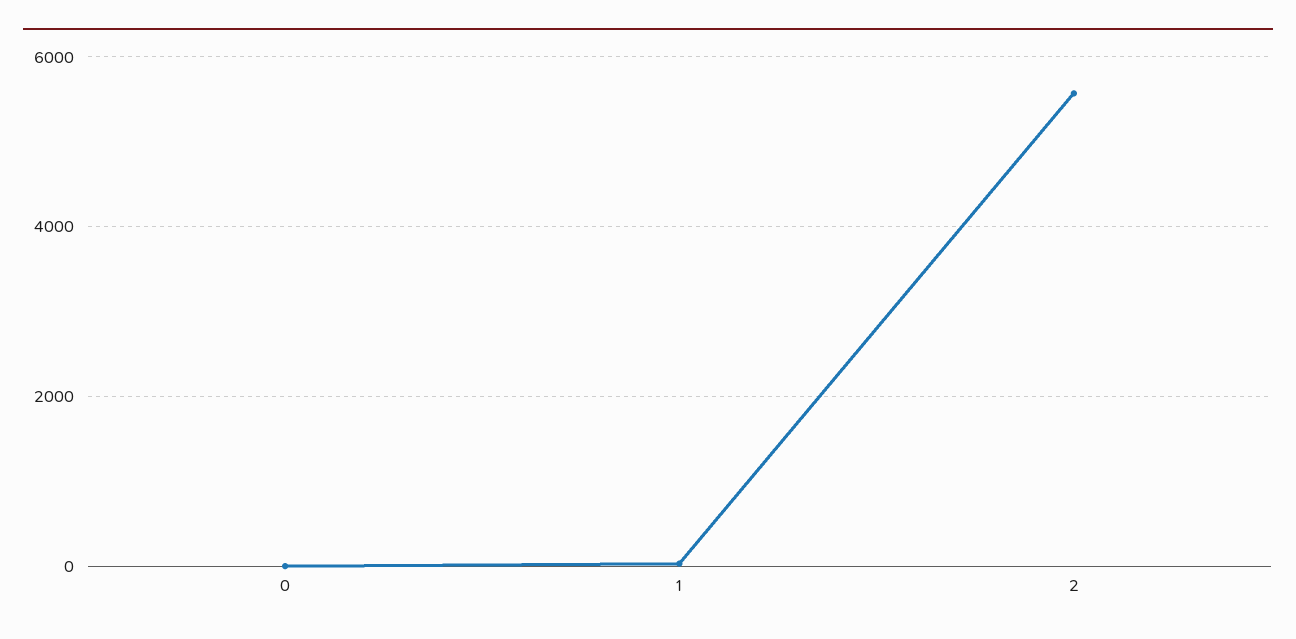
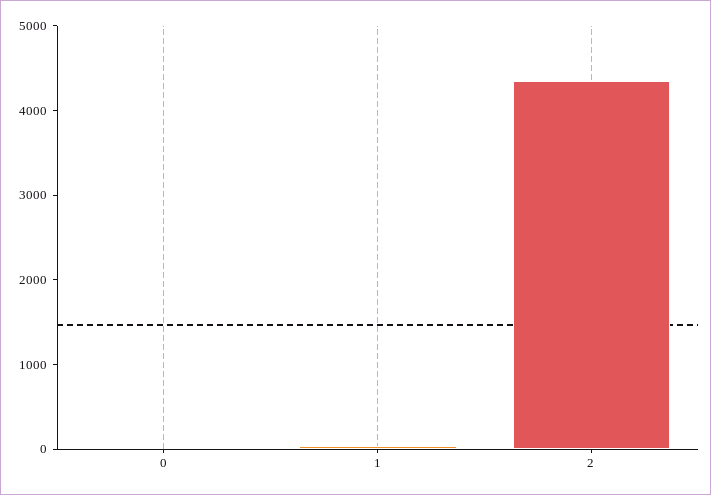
2: 5600 -> 4400

